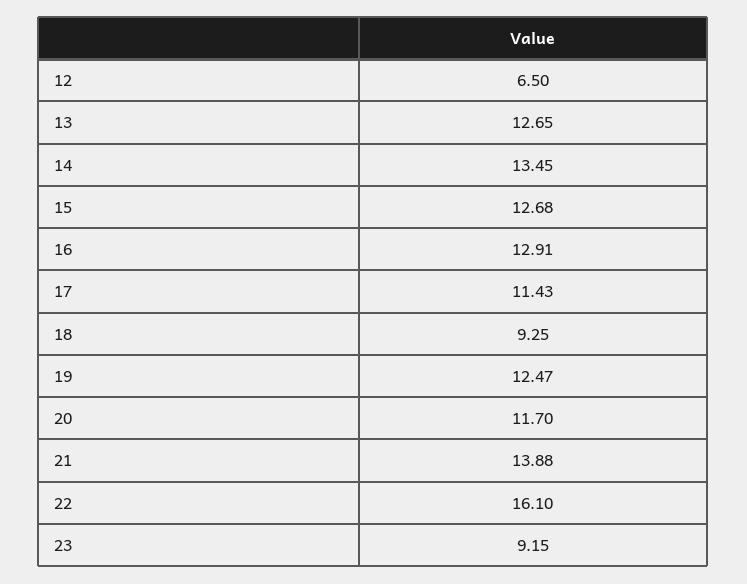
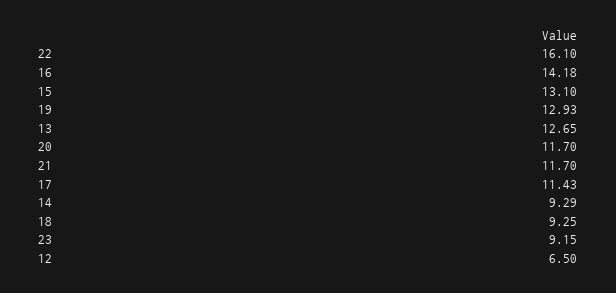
14: 13.45 -> 9.29
15: 12.68 -> 13.1
16: 12.91 -> 14.18
19: 12.47 -> 12.93
21: 13.88 -> 11.7

